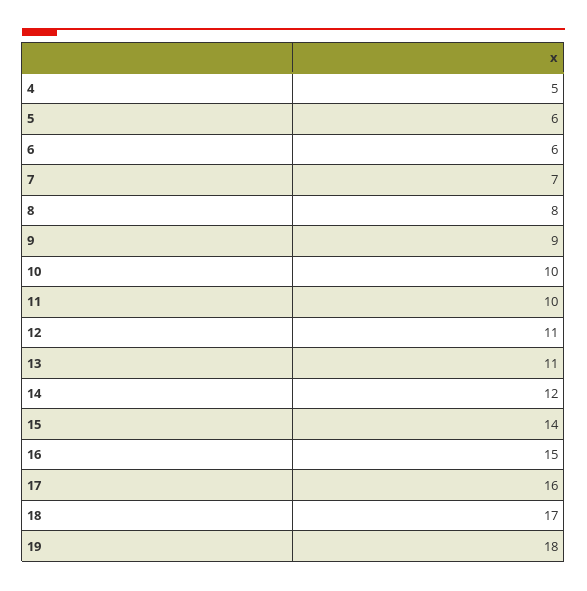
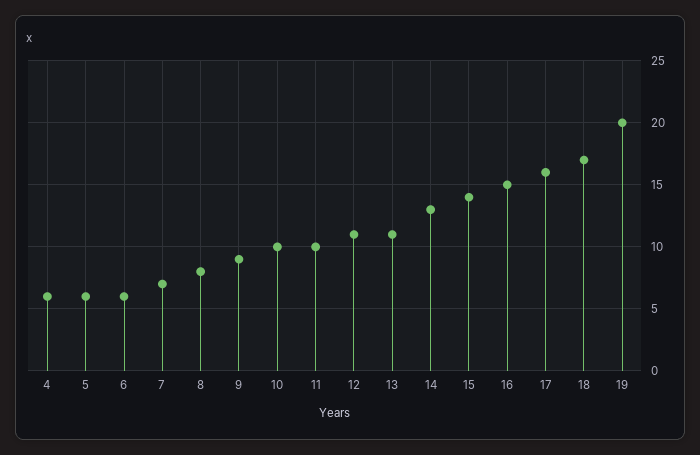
4: 5 -> 6
14: 12 -> 13
19: 18 -> 20

